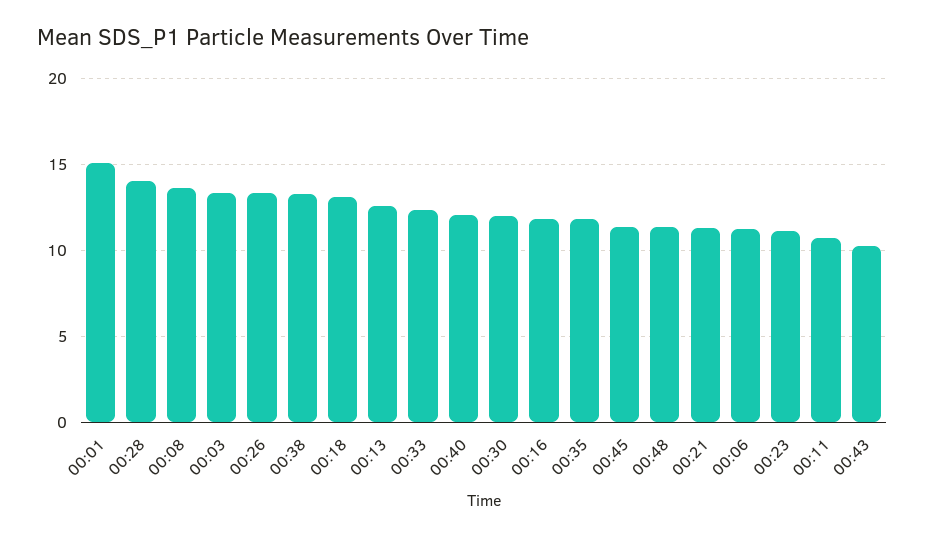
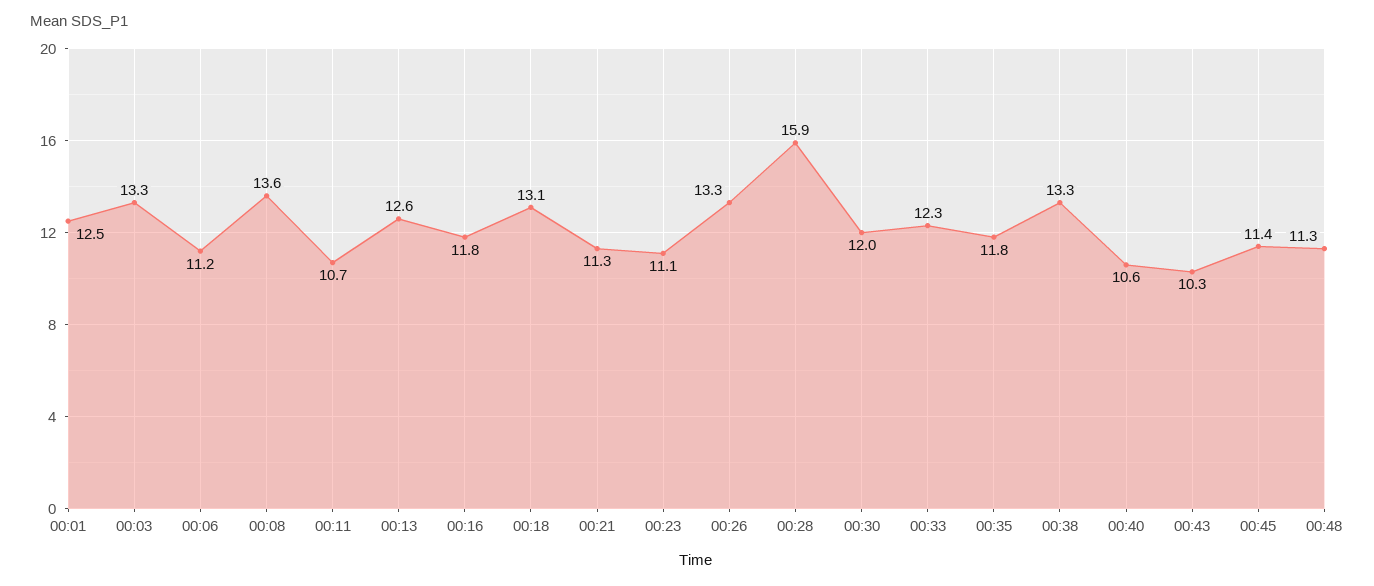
00:01: 15 -> 12.5
00:28: 14 -> 15.9
00:40: 12 -> 10.6

